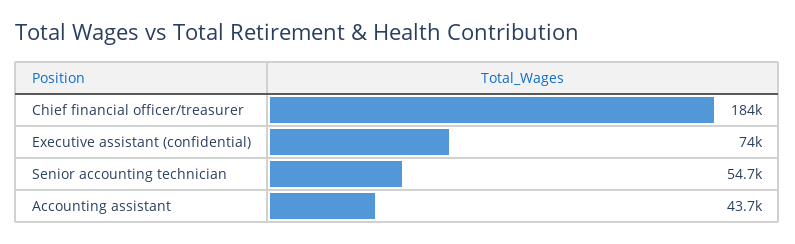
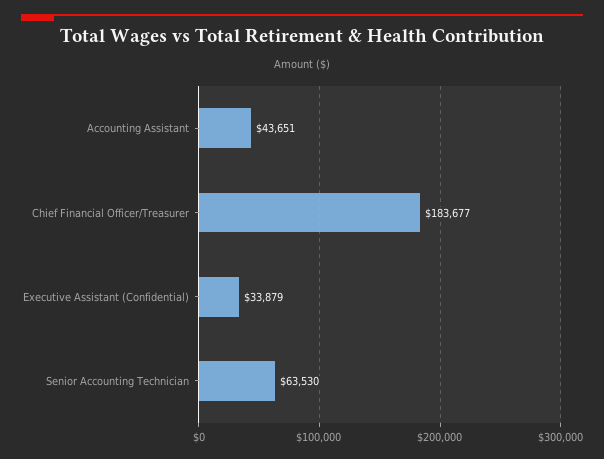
Executive assistant (confidential): 74000 -> 33879
Senior accounting technician: 54700 -> 63530

